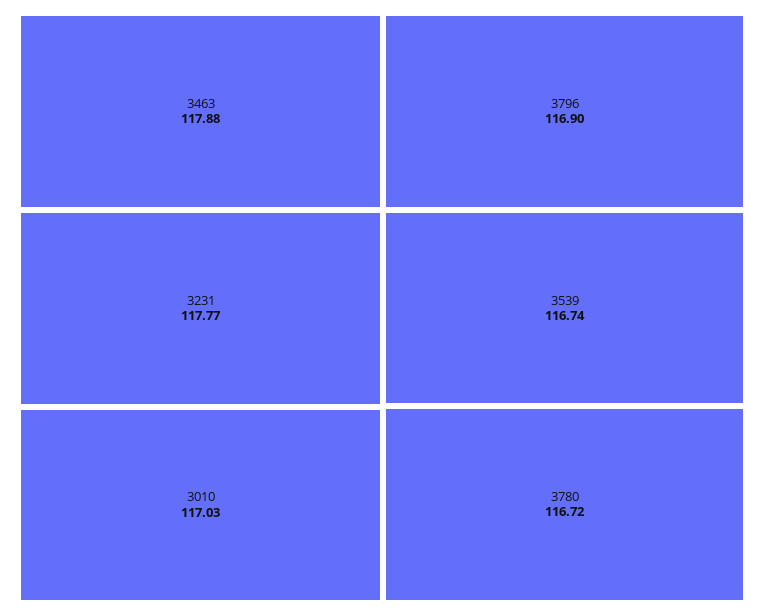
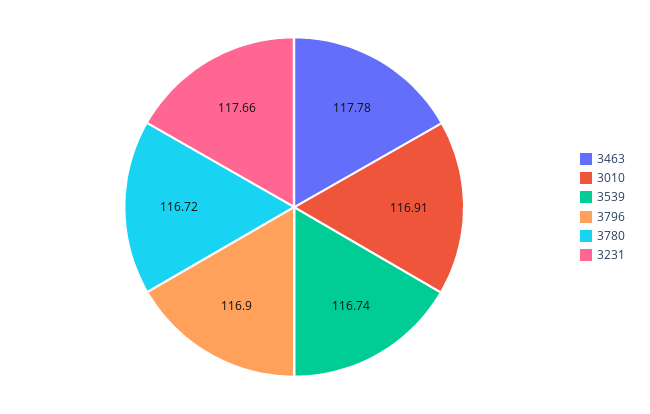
3463: 117.88 -> 117.78
3231: 117.77 -> 117.66
3010: 117.03 -> 116.91

